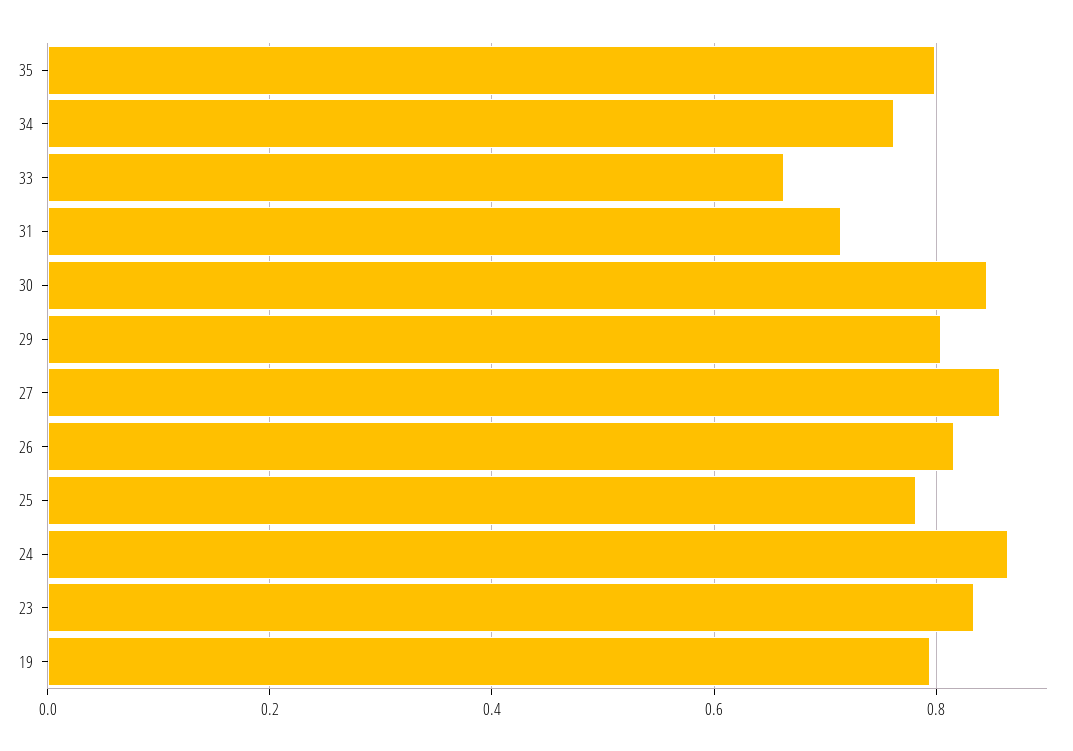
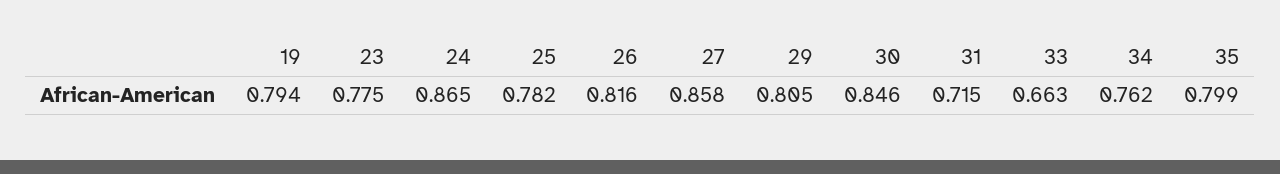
23: 0.84 -> 0.775

